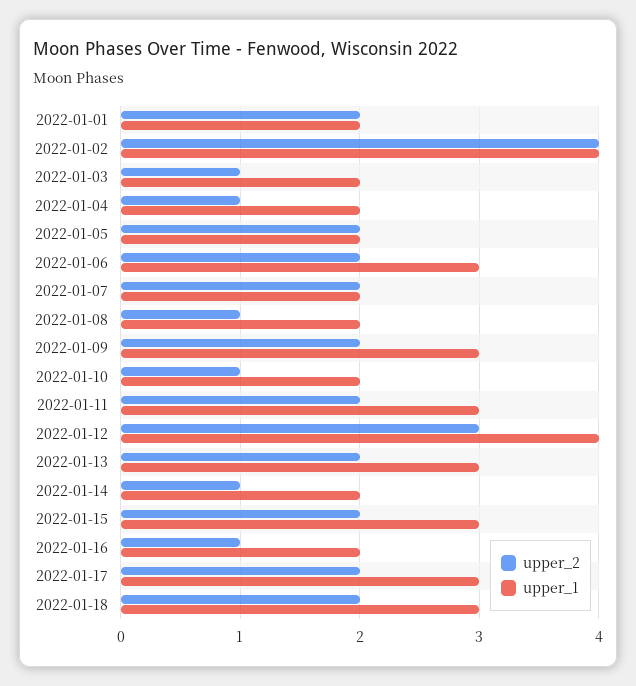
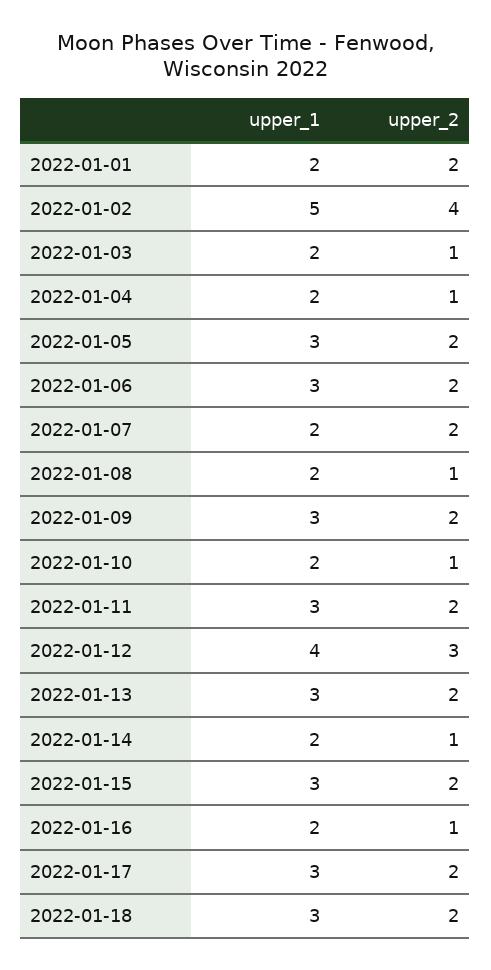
upper_1, 2022-01-02: 4 -> 5
upper_1, 2022-01-05: 2 -> 3

